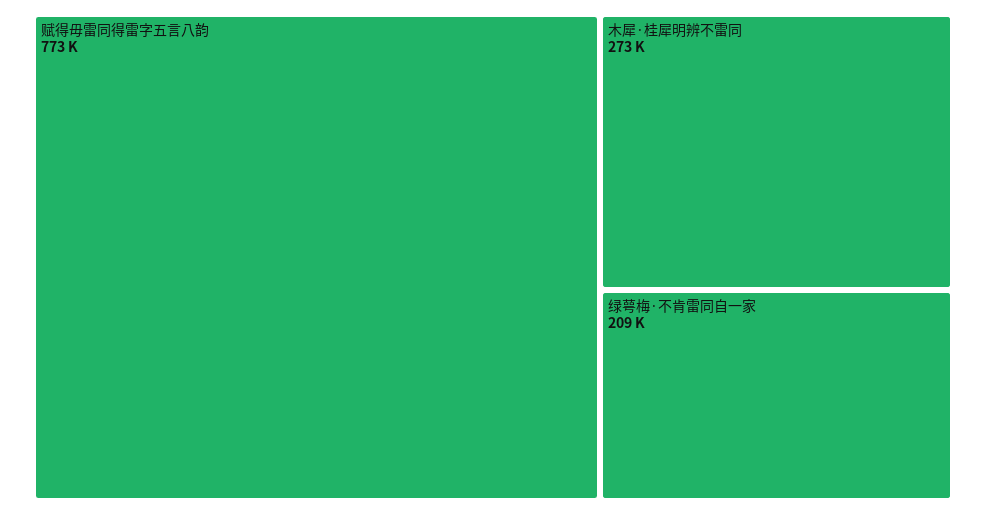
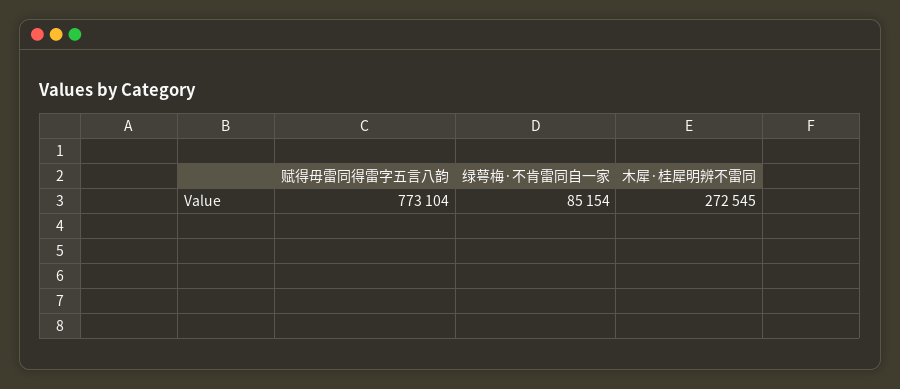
绿萼梅·不肯雷同自一家: 209000 -> 85154

